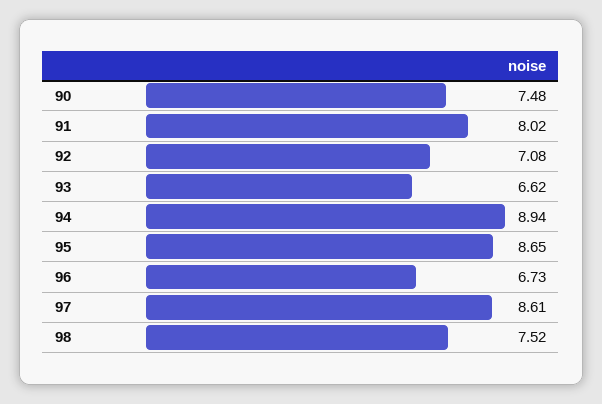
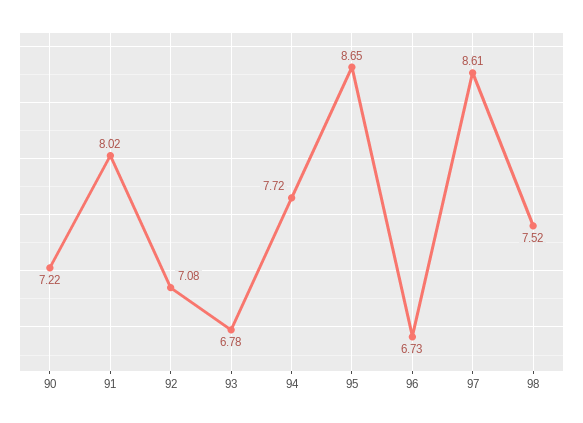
90: 7.48 -> 7.22
93: 6.62 -> 6.78
94: 8.94 -> 7.72

